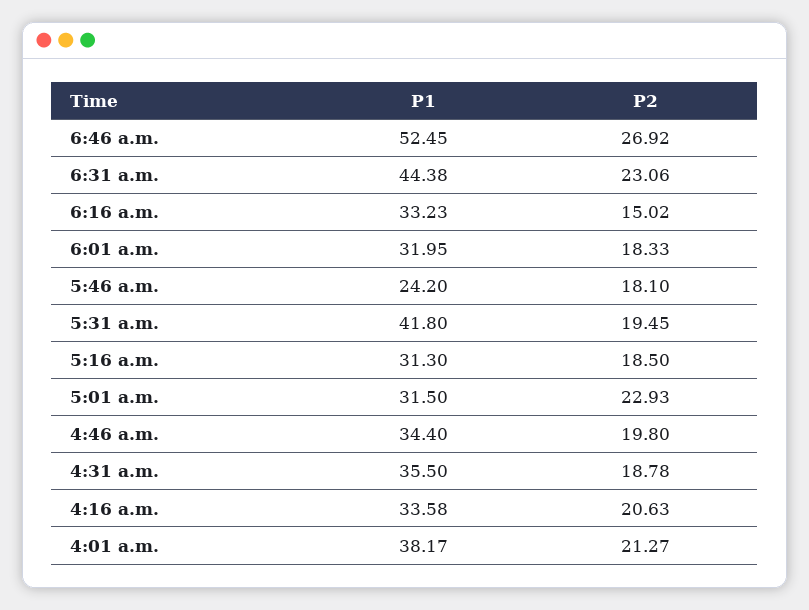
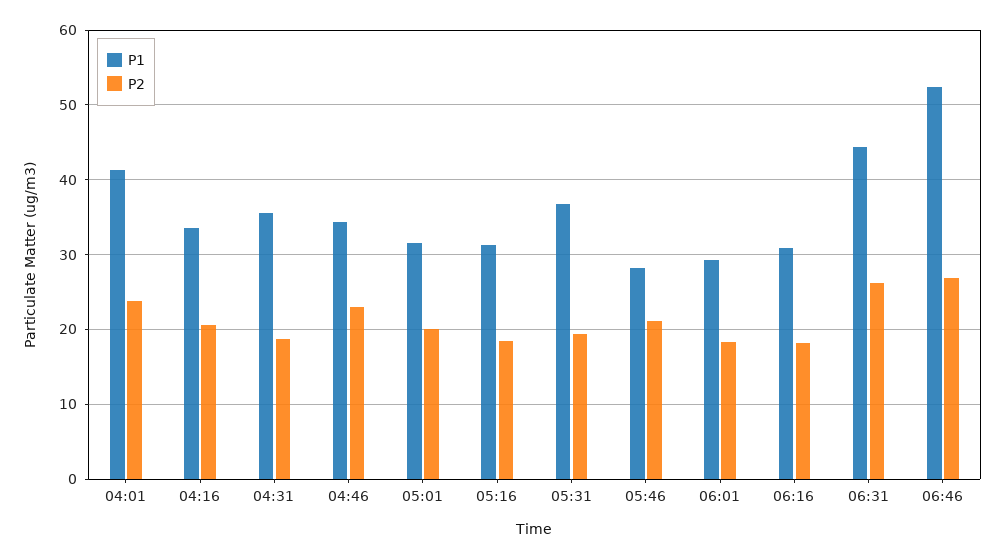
P2, 6:31 a.m.: 23.06 -> 26
P1, 6:16 a.m.: 33.23 -> 31
P2, 6:16 a.m.: 15.02 -> 18
P1, 6:01 a.m.: 31.95 -> 29
P1, 5:46 a.m.: 24.2 -> 28
P2, 5:46 a.m.: 18.1 -> 21
P1, 5:31 a.m.: 41.8 -> 37
P2, 5:01 a.m.: 22.93 -> 20
P2, 4:46 a.m.: 19.8 -> 23
P1, 4:01 a.m.: 38.17 -> 41
P2, 4:01 a.m.: 21.27 -> 24

